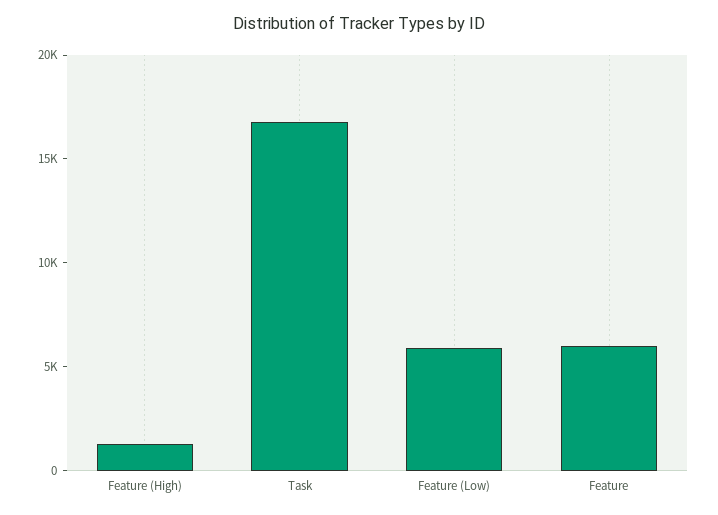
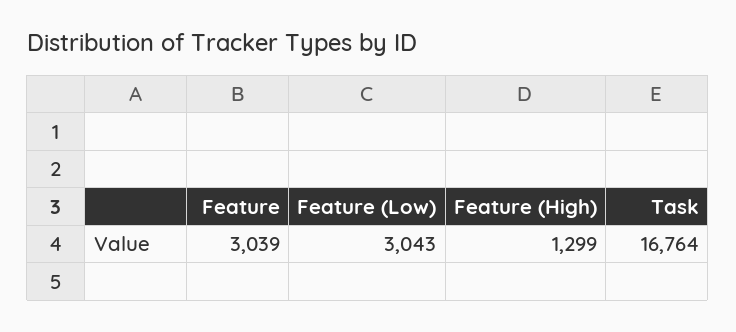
Feature (Low): 6000 -> 3043
Feature: 6000 -> 3039

